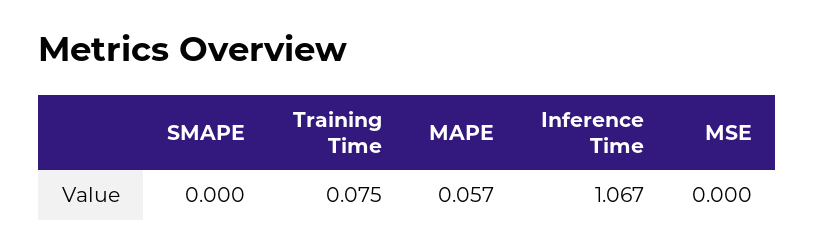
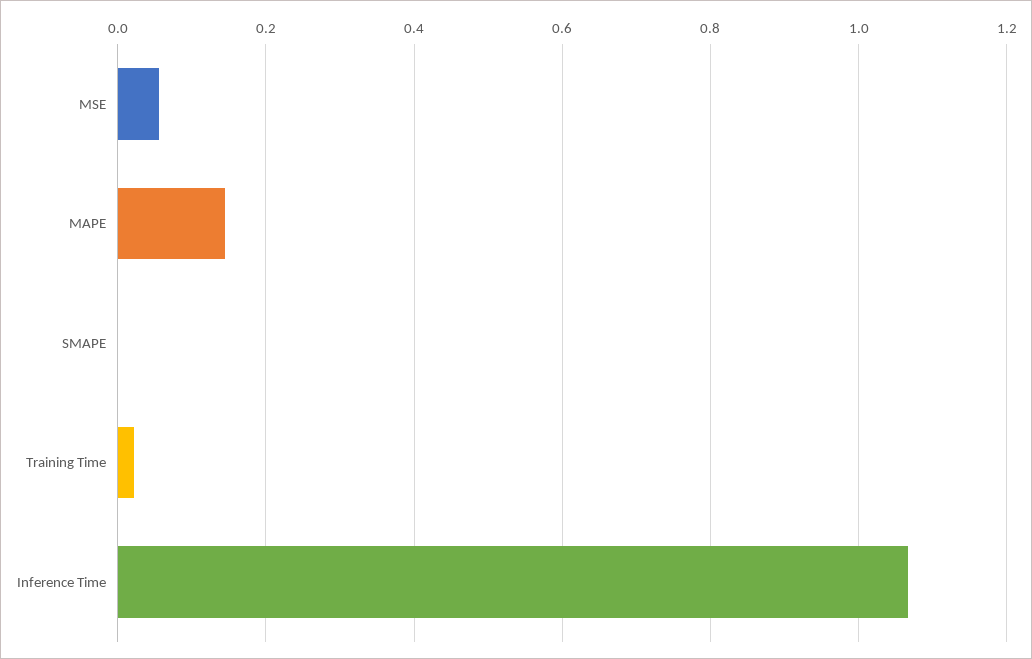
Training Time: 0.075 -> 0.02
MAPE: 0.057 -> 0.14
MSE: 0 -> 0.06

